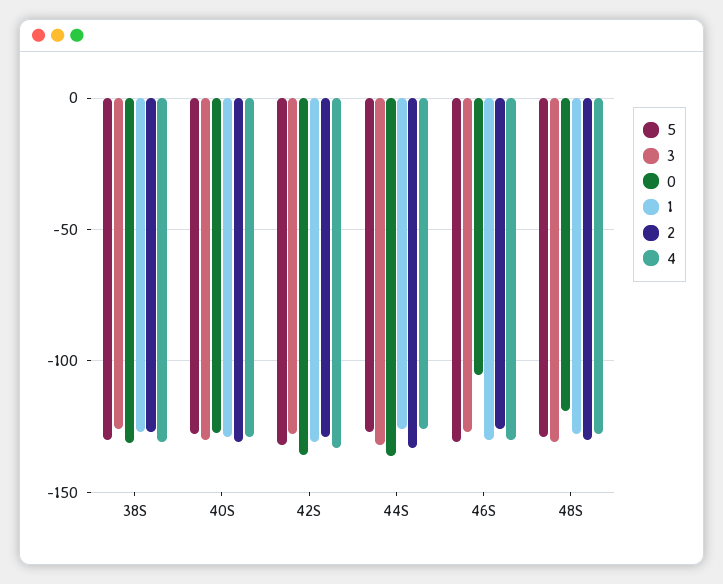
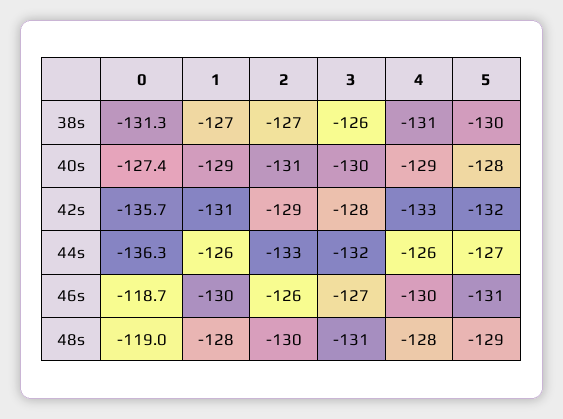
0, 46S: -105 -> -118.7

